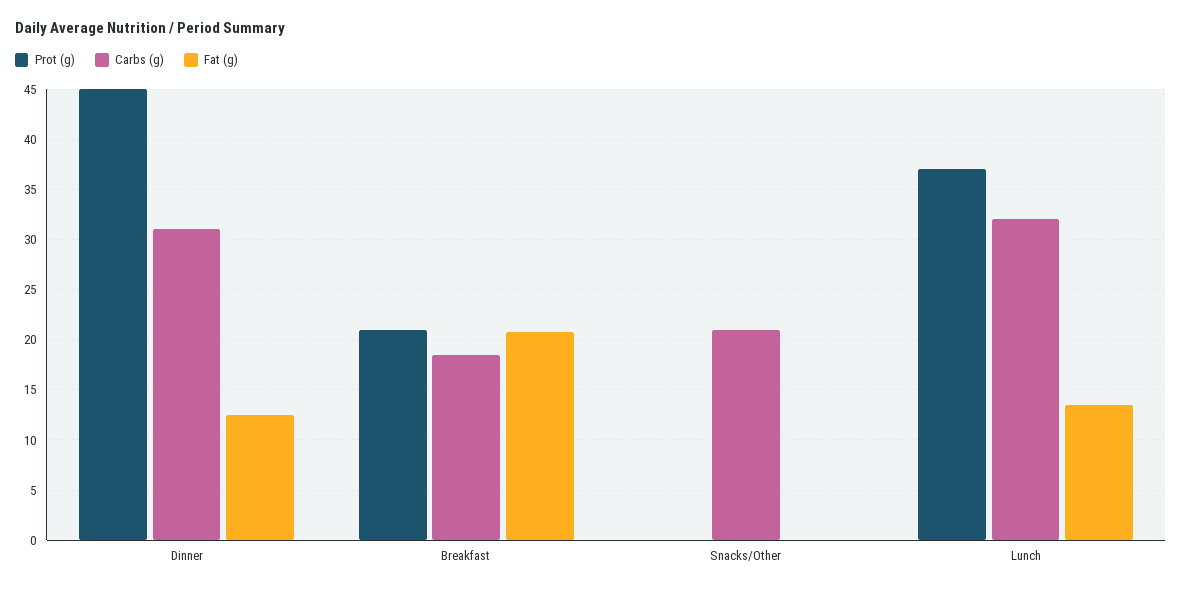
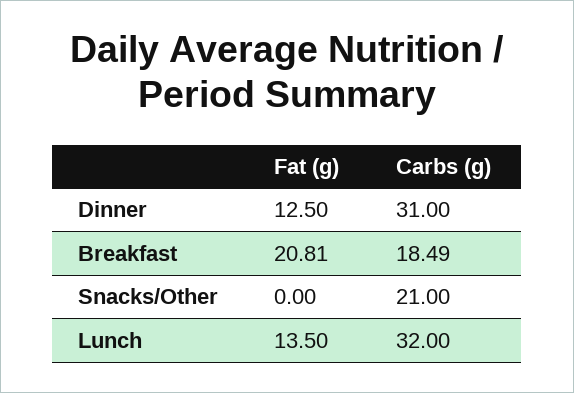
Prot (g), Dinner: 45 -> none
Prot (g), Breakfast: 21 -> none
Prot (g), Snacks/Other: 0 -> none
Prot (g), Lunch: 37 -> none

